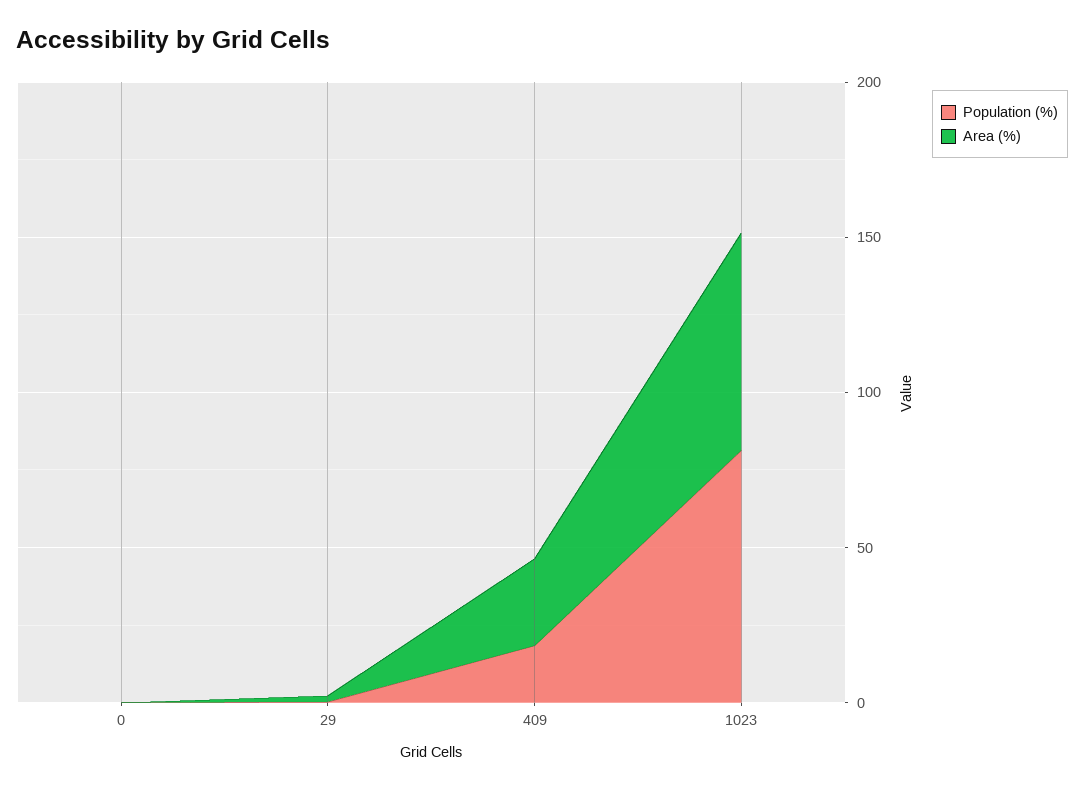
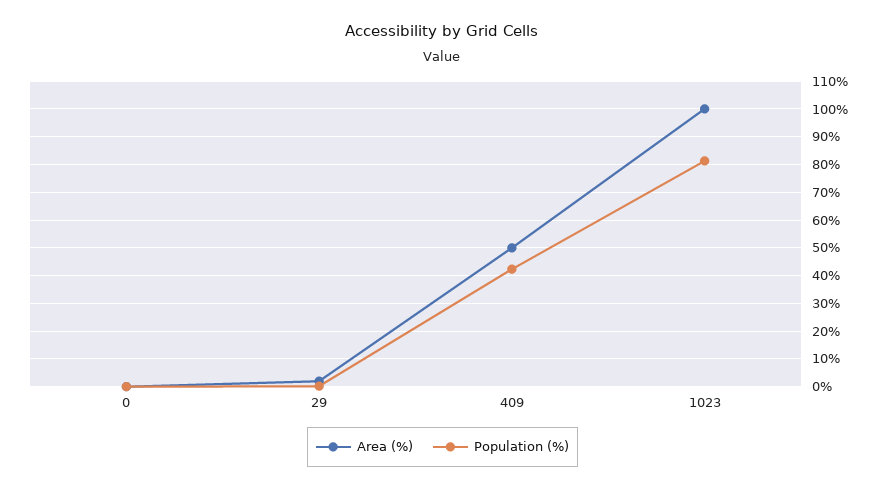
Population (%), 409: 20 -> 42.5
Area (%), 409: 30 -> 50
Area (%), 1023: 70 -> 100

